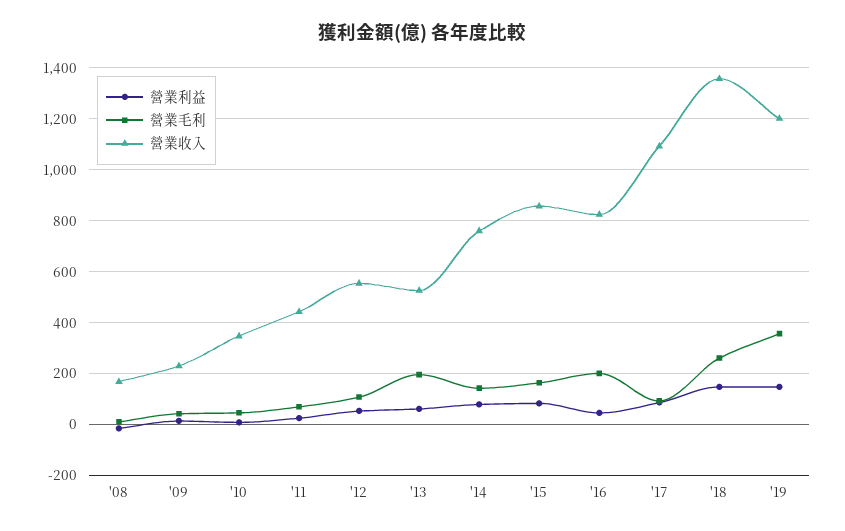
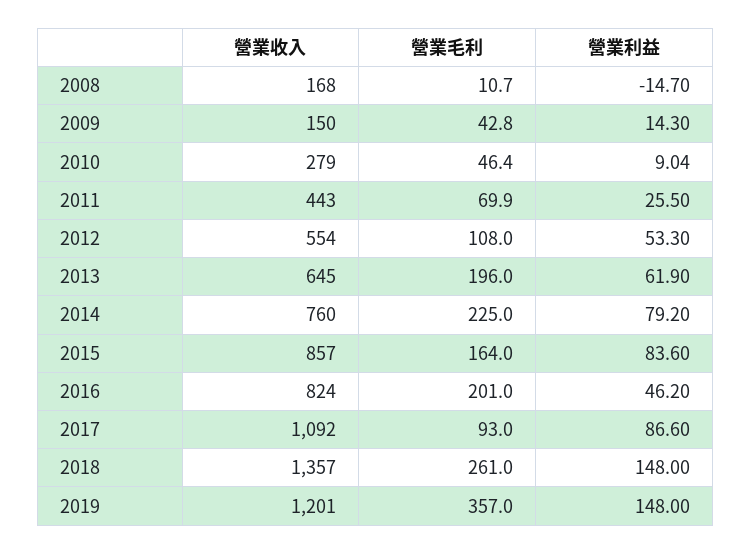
營業收入, '09: 225 -> 150
營業收入, '10: 350 -> 279
營業收入, '13: 525 -> 645
營業毛利, '14: 150 -> 225

